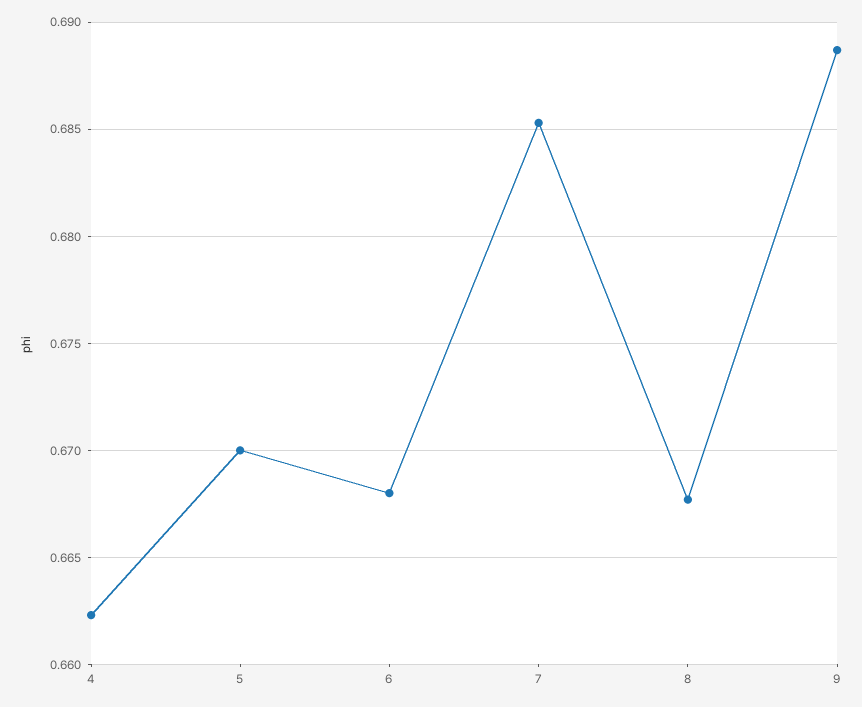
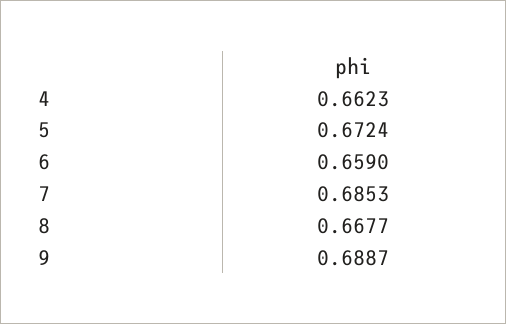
5: 0.67 -> 0.6724
6: 0.668 -> 0.659

